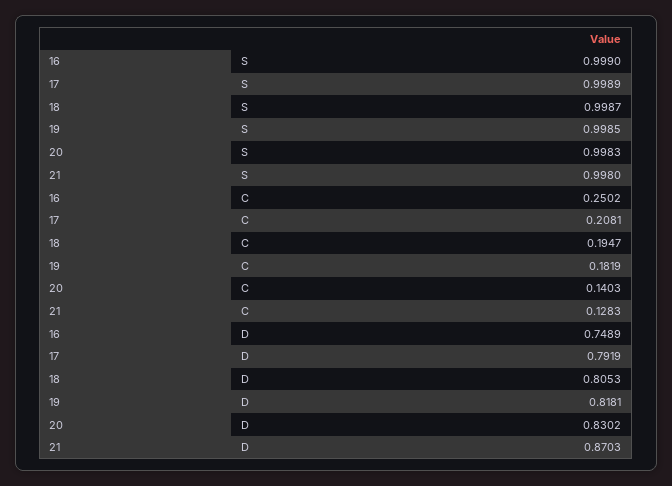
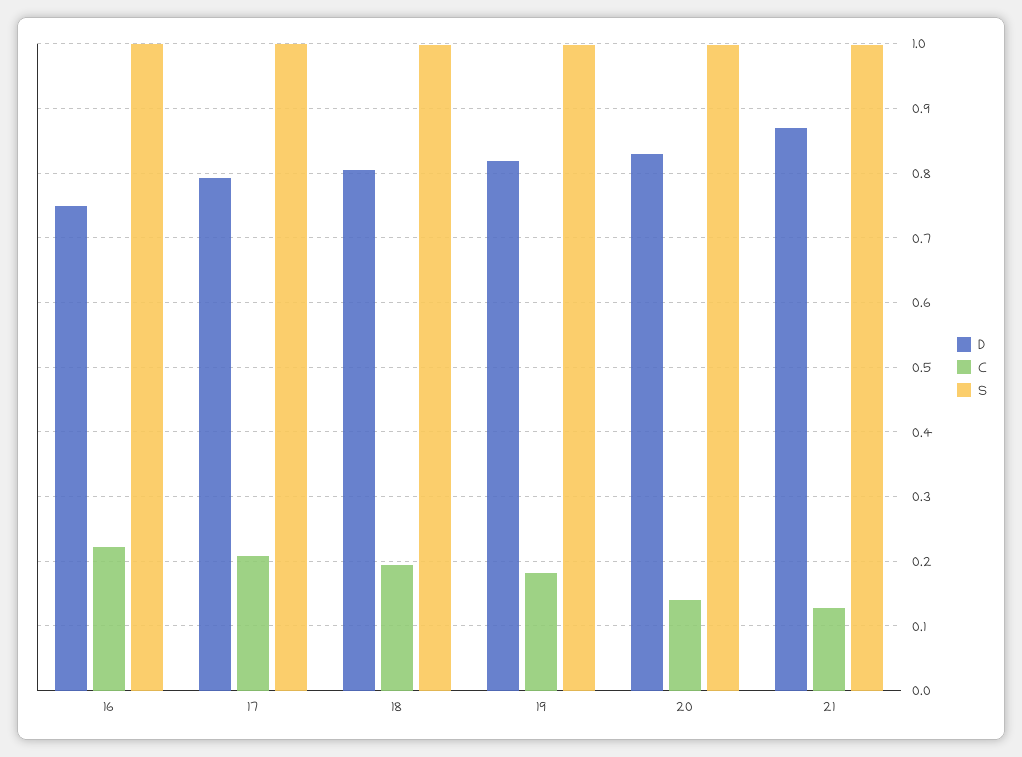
C, 16: 0.2502 -> 0.22

